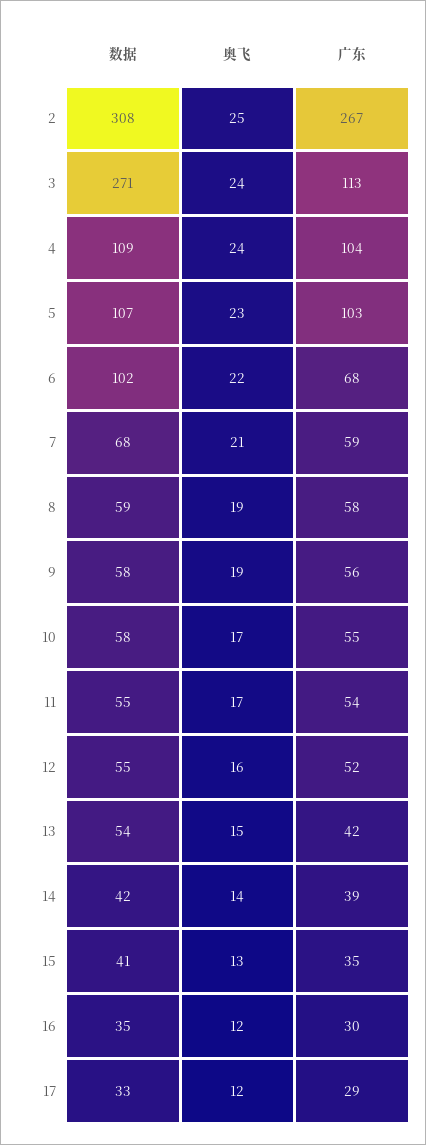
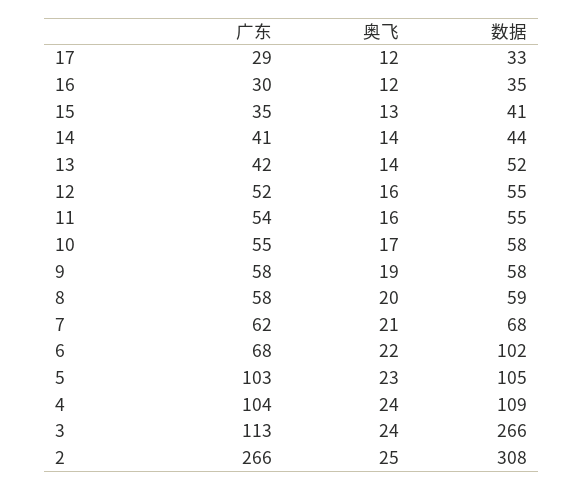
广东, 2: 267 -> 266
数据, 3: 271 -> 266
数据, 5: 107 -> 105
广东, 7: 59 -> 62
奥飞, 8: 19 -> 20
广东, 9: 56 -> 58
奥飞, 11: 17 -> 16
数据, 13: 54 -> 52
奥飞, 13: 15 -> 14
数据, 14: 42 -> 44
广东, 14: 39 -> 41

